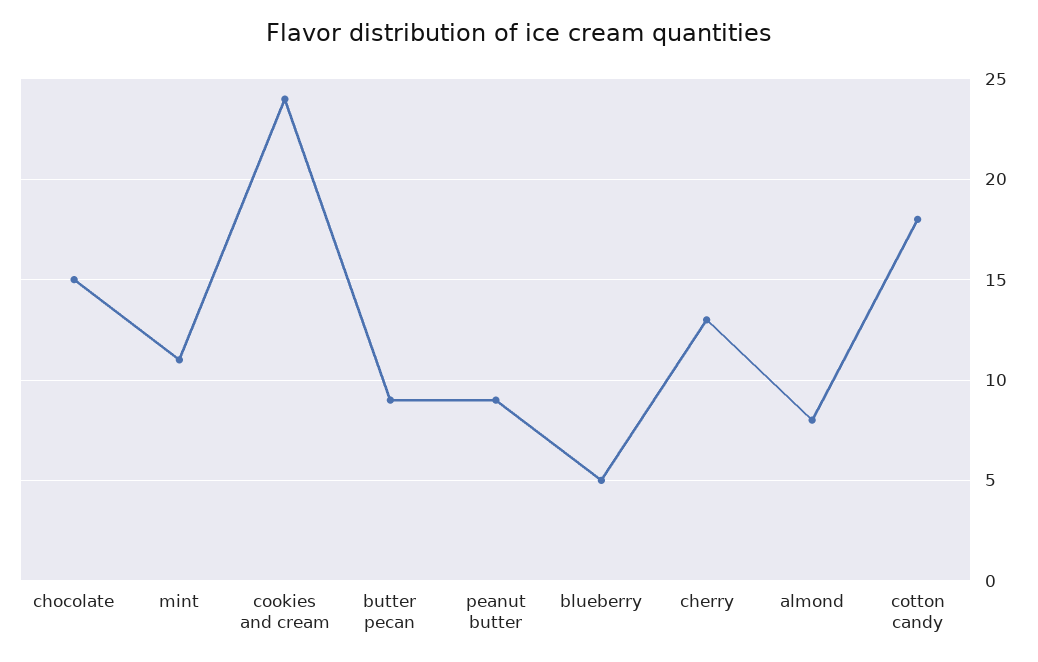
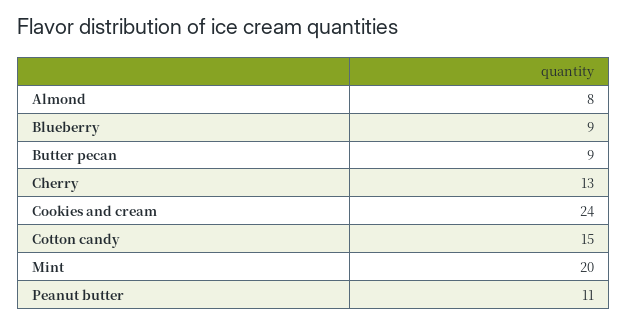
chocolate: 15 -> none
mint: 11 -> 20
peanut butter: 9 -> 11
blueberry: 5 -> 9
cotton candy: 18 -> 15

